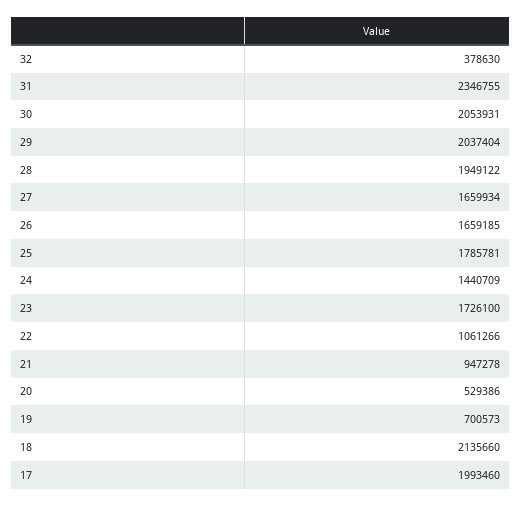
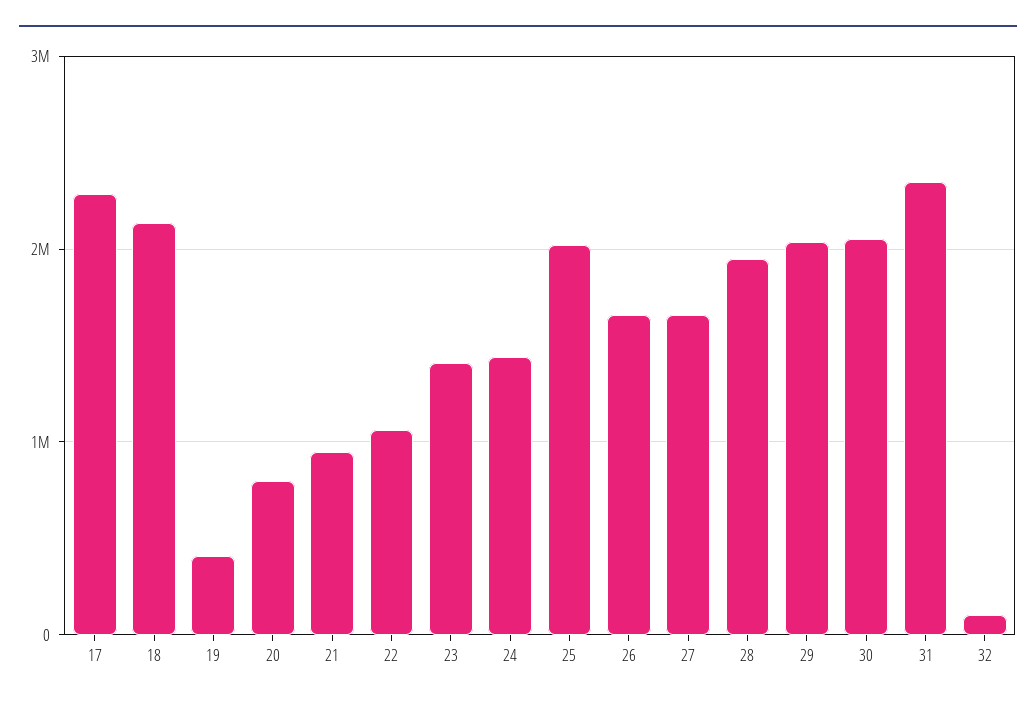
32: 378630 -> 100000
25: 1785781 -> 2000000
23: 1726100 -> 1400000
20: 529386 -> 800000
19: 700573 -> 400000
17: 1993460 -> 2300000

